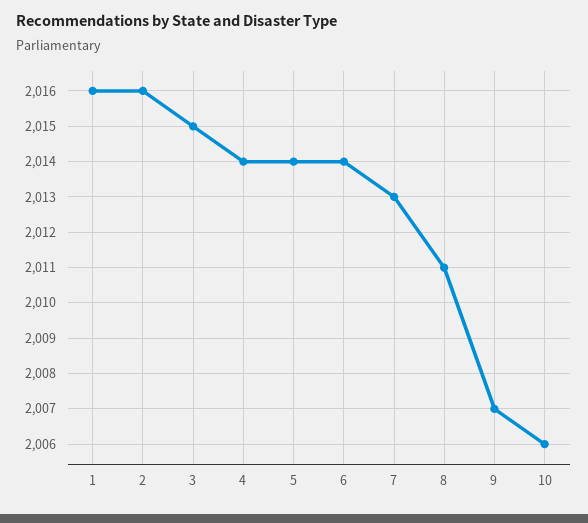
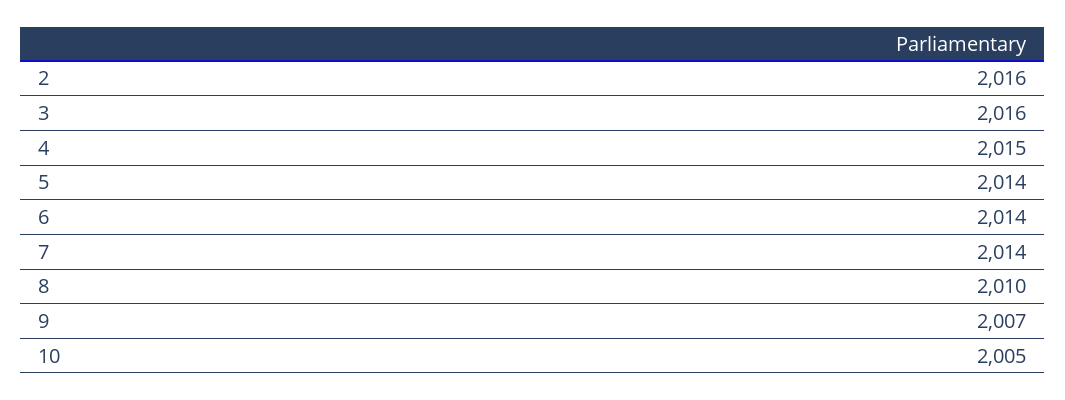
1: 2016 -> none
3: 2015 -> 2016
4: 2014 -> 2015
7: 2013 -> 2014
8: 2011 -> 2010
10: 2006 -> 2005

